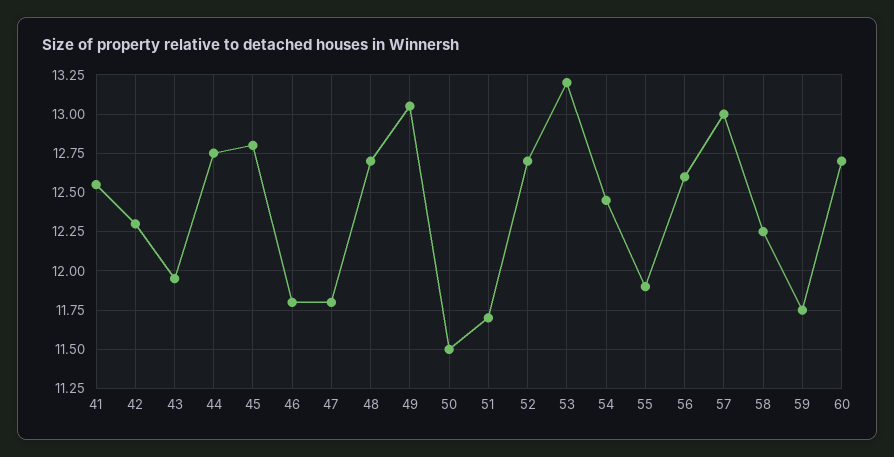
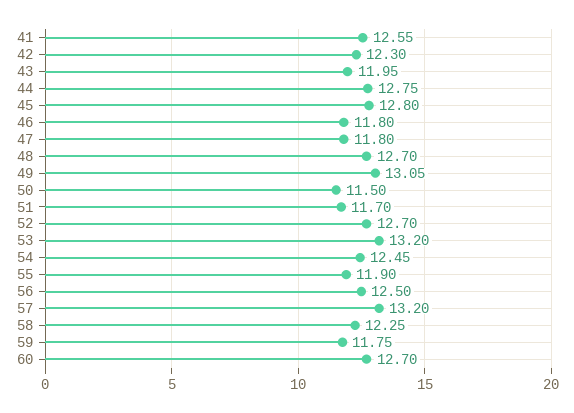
56: 12.6 -> 12.5
57: 13 -> 13.2

